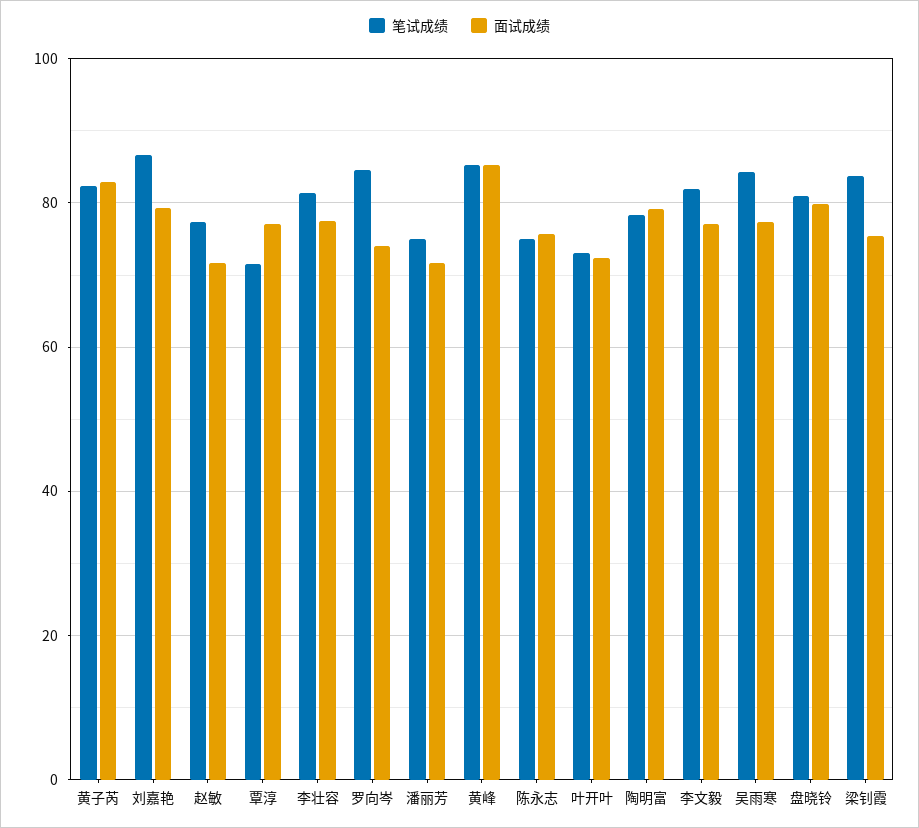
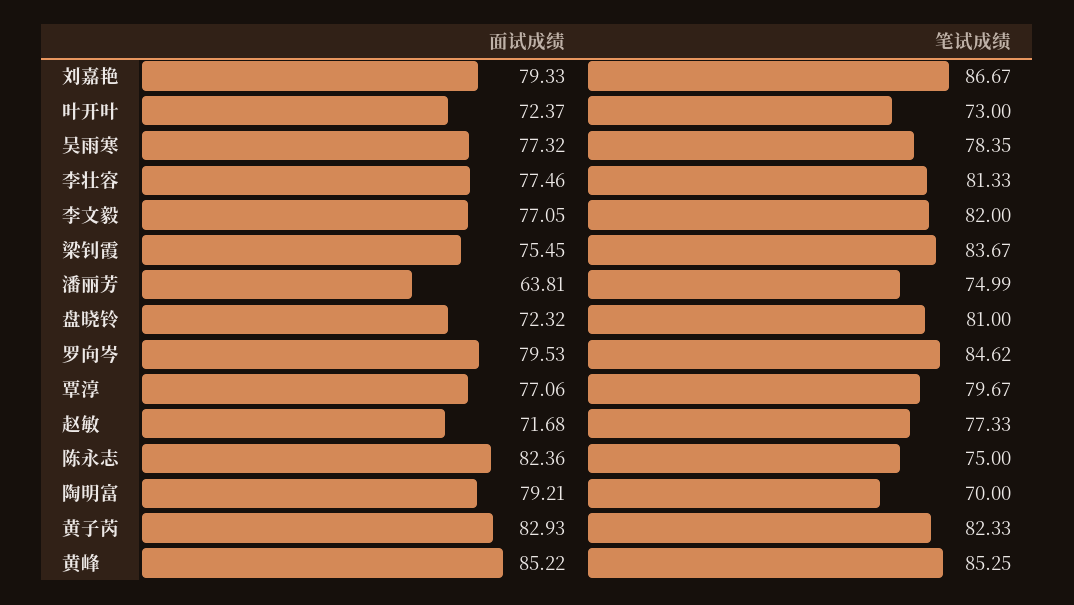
笔试成绩, 覃淳: 72 -> 79.67
面试成绩, 罗向岑: 74 -> 79.53
面试成绩, 潘丽芳: 72 -> 63.81
面试成绩, 陈永志: 76 -> 82.36
笔试成绩, 陶明富: 78 -> 70
笔试成绩, 吴雨寒: 84 -> 78.35
面试成绩, 盘晓铃: 80 -> 72.32

